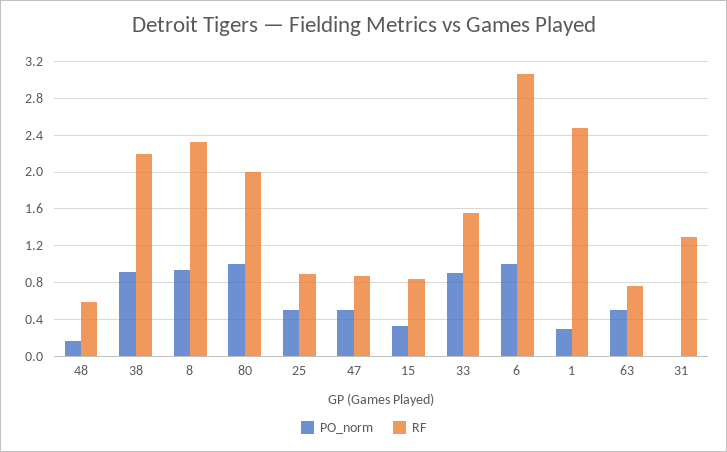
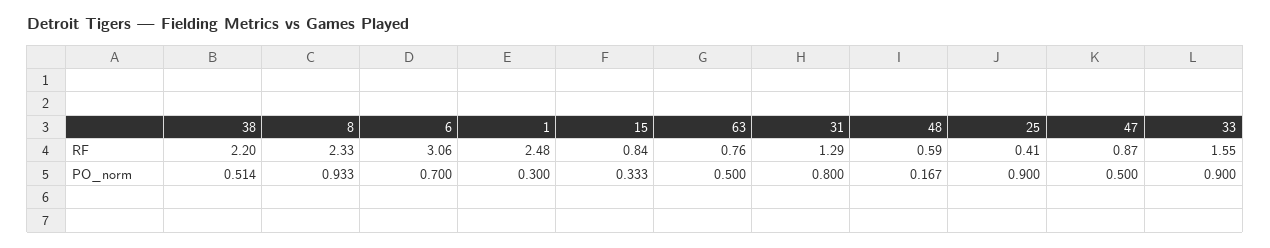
PO_norm, 38: 0.9 -> 0.514
PO_norm, 80: 1 -> none
RF, 80: 2 -> none
PO_norm, 25: 0.5 -> 0.9
RF, 25: 0.9 -> 0.41
PO_norm, 6: 1 -> 0.7
PO_norm, 31: 0 -> 0.8

